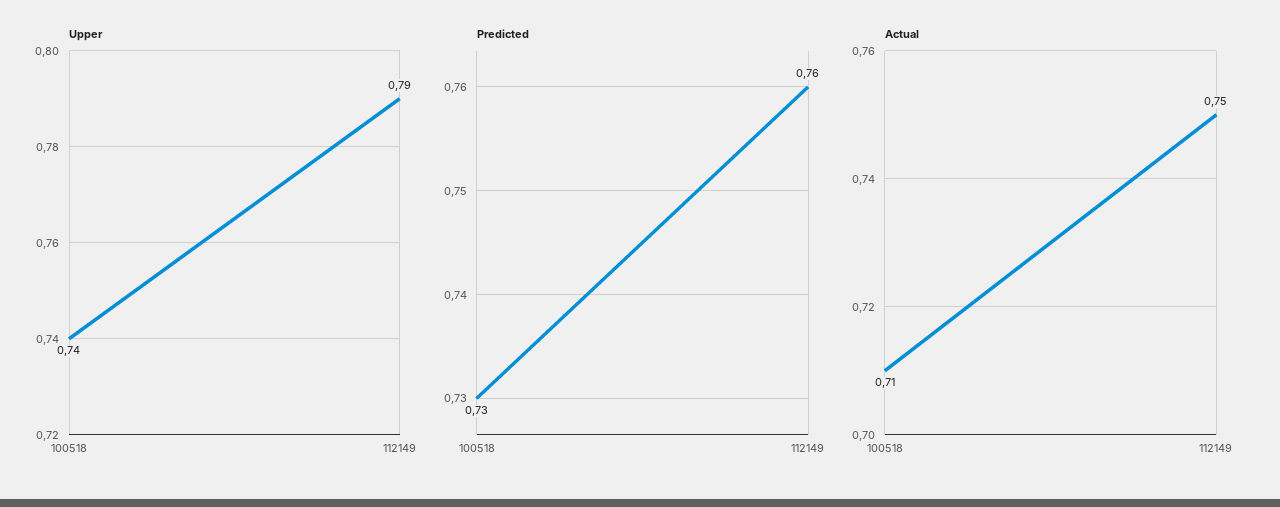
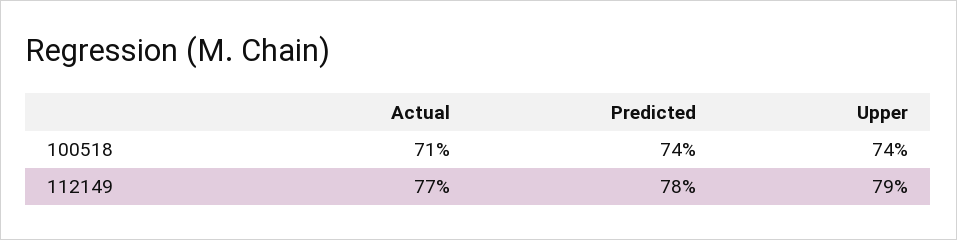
Predicted, 100518: 0.73 -> 0.74
Predicted, 112149: 0.76 -> 0.78
Actual, 112149: 0.75 -> 0.77

